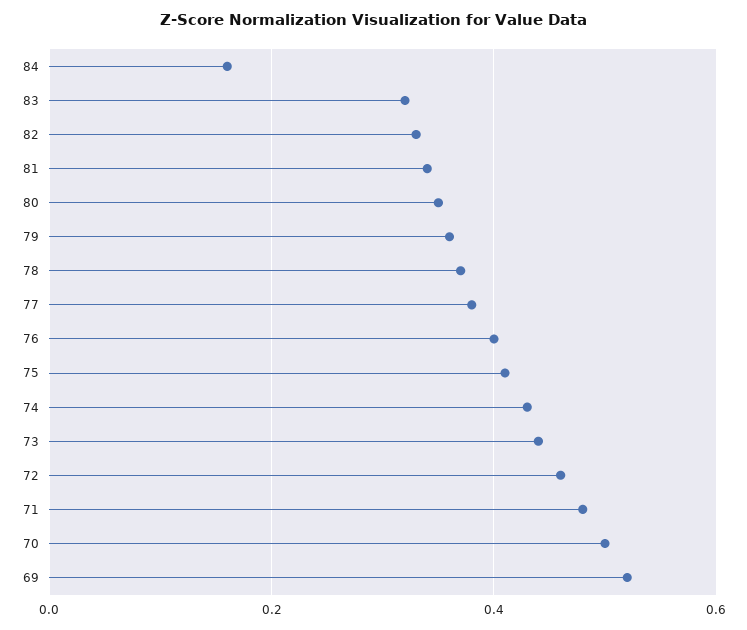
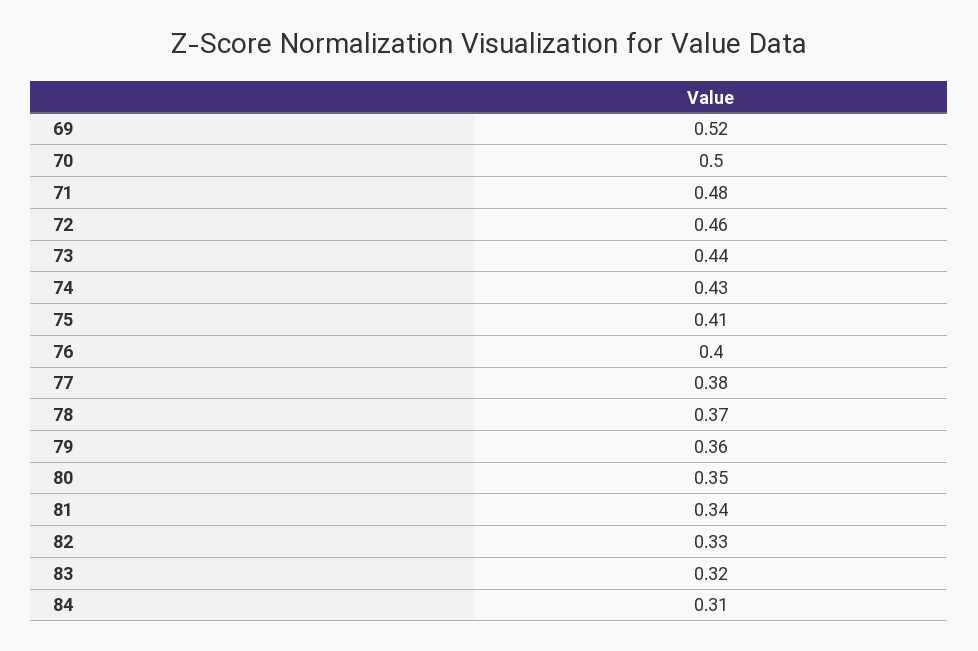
84: 0.15 -> 0.31

